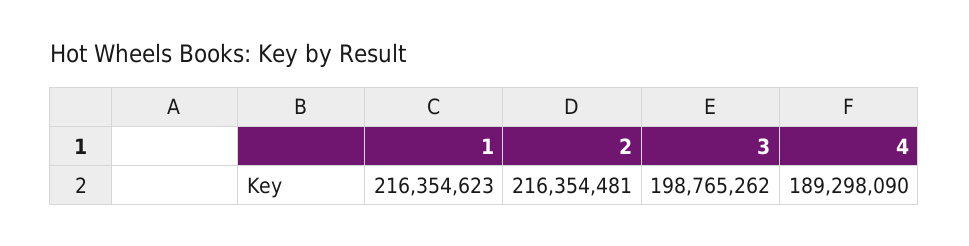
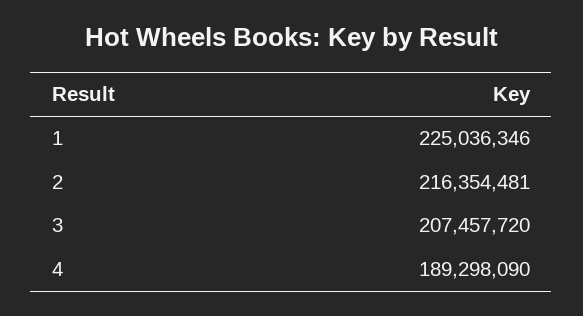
1: 216354623 -> 225036346
3: 198765262 -> 207457720

